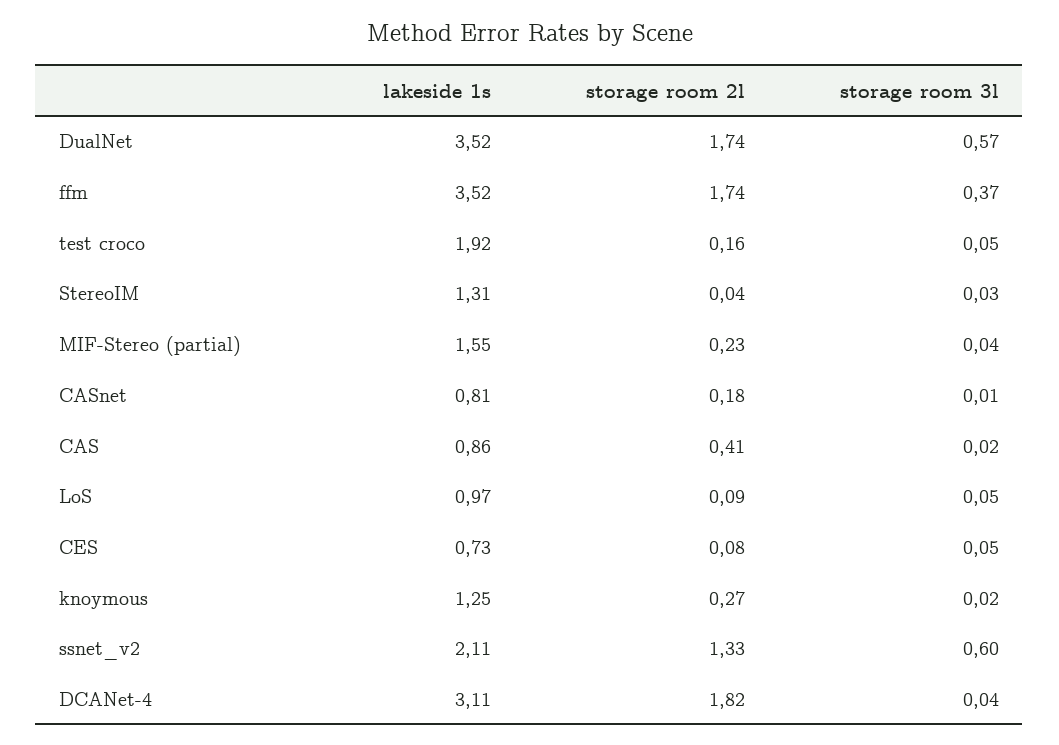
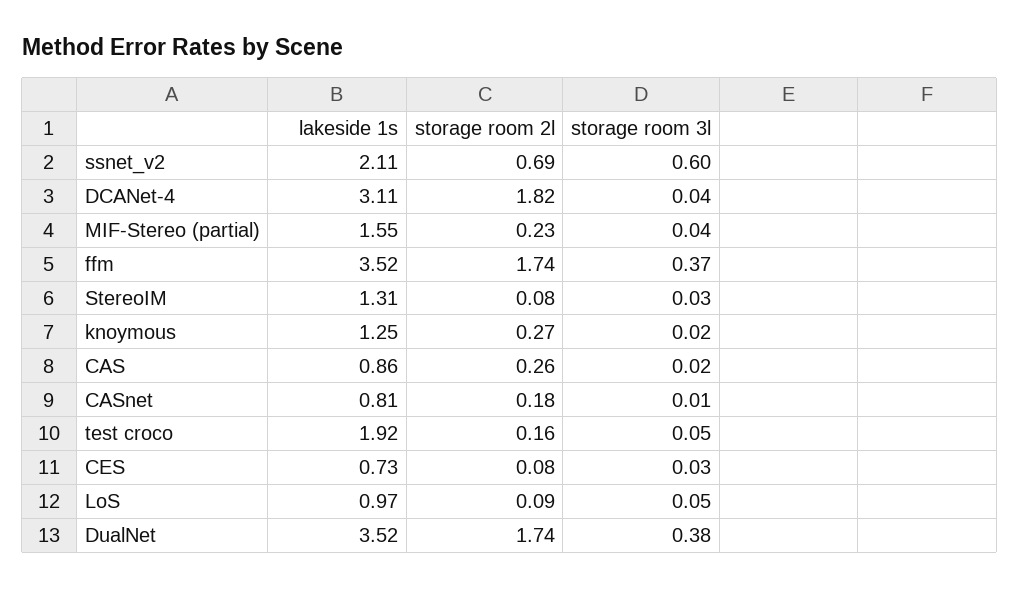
storage room 3l, DualNet: 0.57 -> 0.38
storage room 2l, StereoIM: 0.04 -> 0.08
storage room 2l, CAS: 0.41 -> 0.26
storage room 3l, CES: 0.05 -> 0.03
storage room 2l, ssnet_v2: 1.33 -> 0.69

